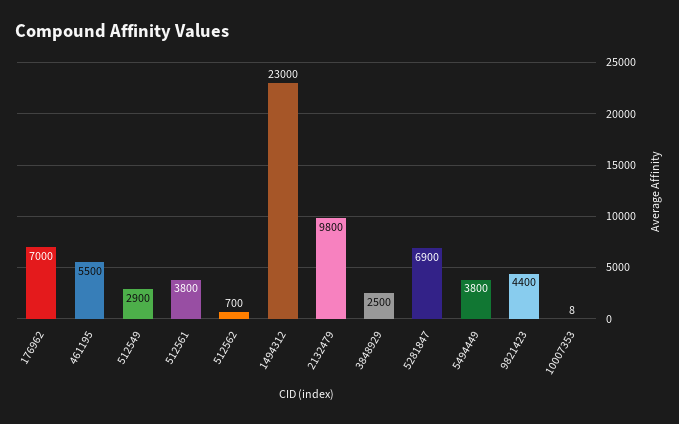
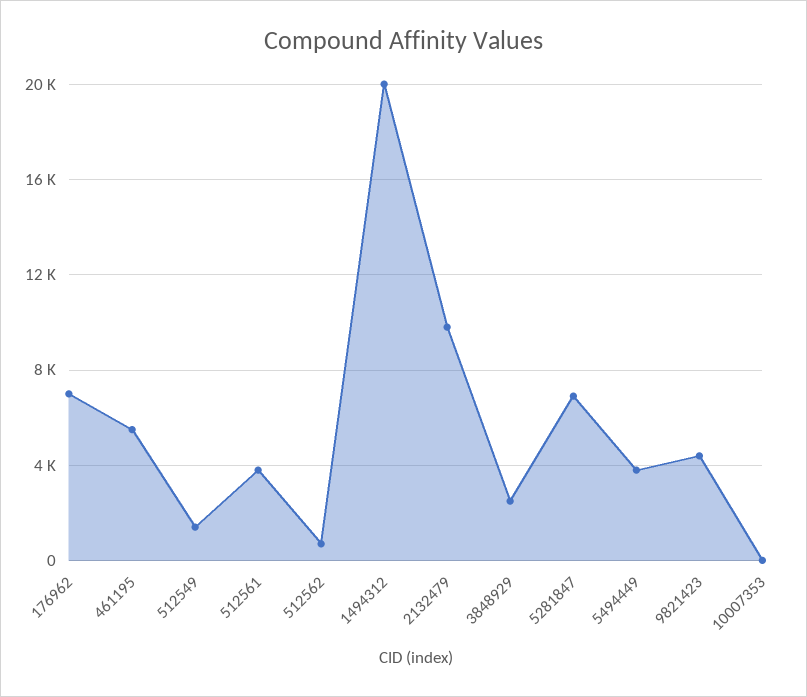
512549: 2900 -> 1500
1494312: 23000 -> 20000

